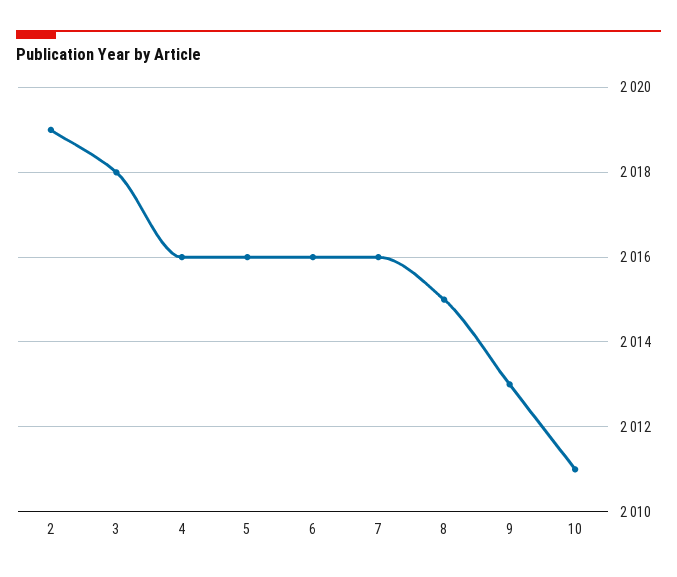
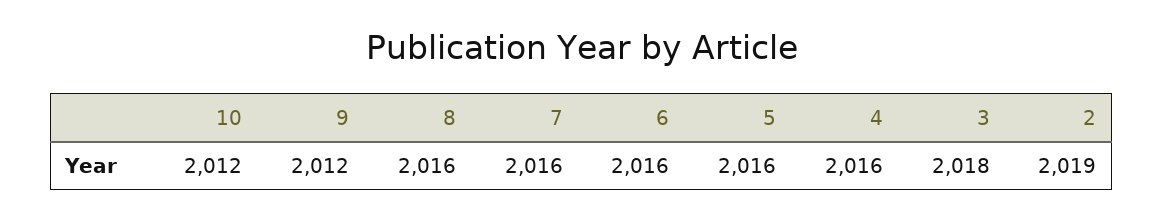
8: 2015 -> 2016
9: 2013 -> 2012
10: 2011 -> 2012

